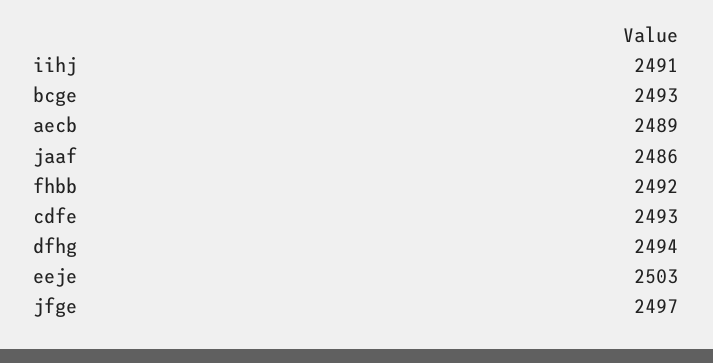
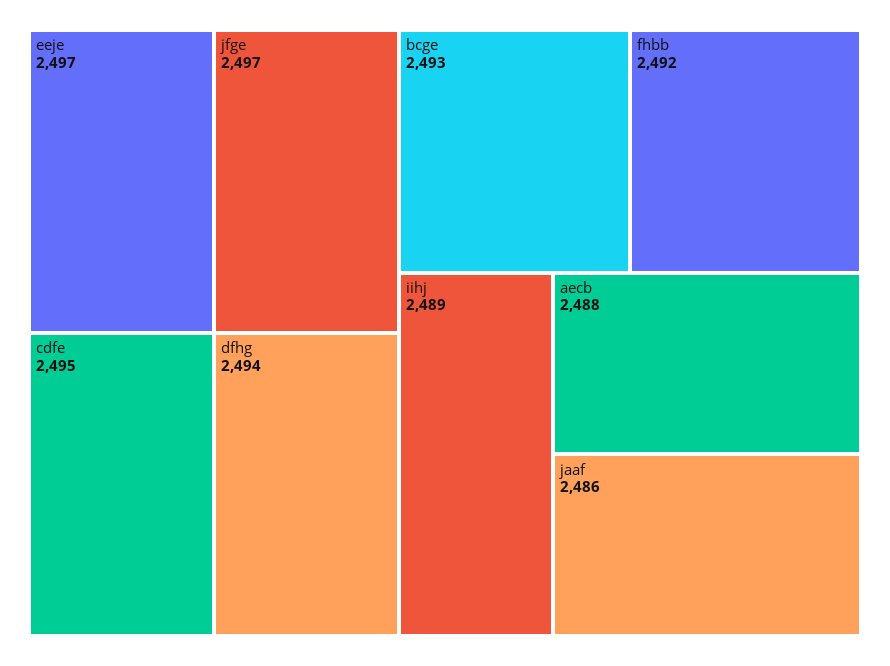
iihj: 2491 -> 2489
aecb: 2489 -> 2488
cdfe: 2493 -> 2495
eeje: 2503 -> 2497

